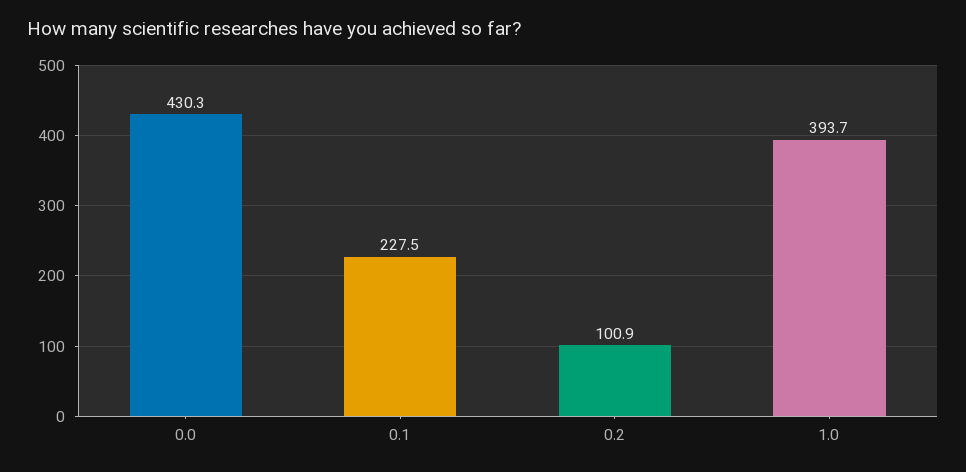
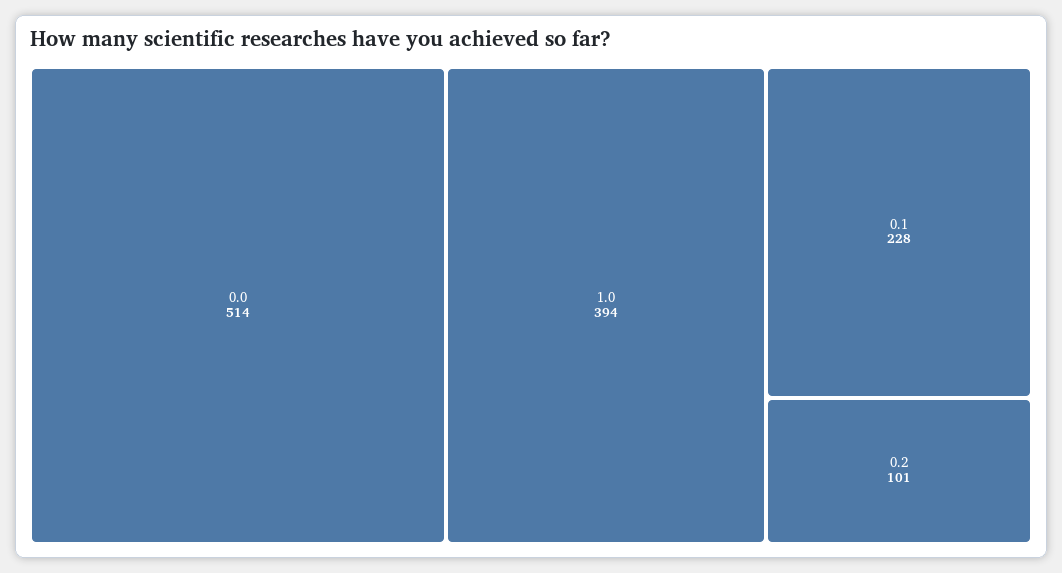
0.0: 430.3 -> 514

